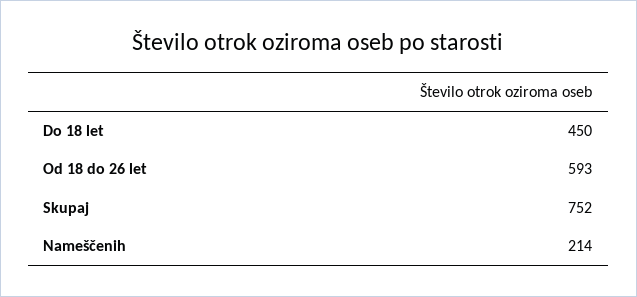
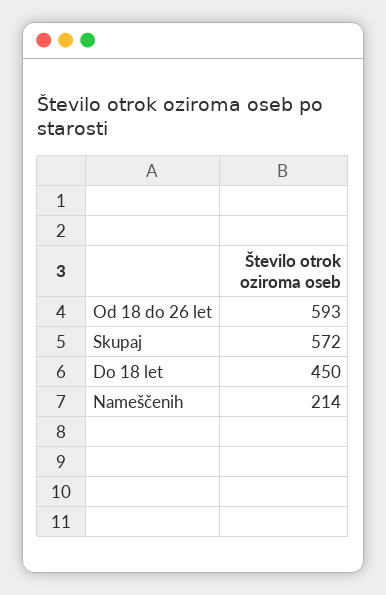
Skupaj: 752 -> 572

